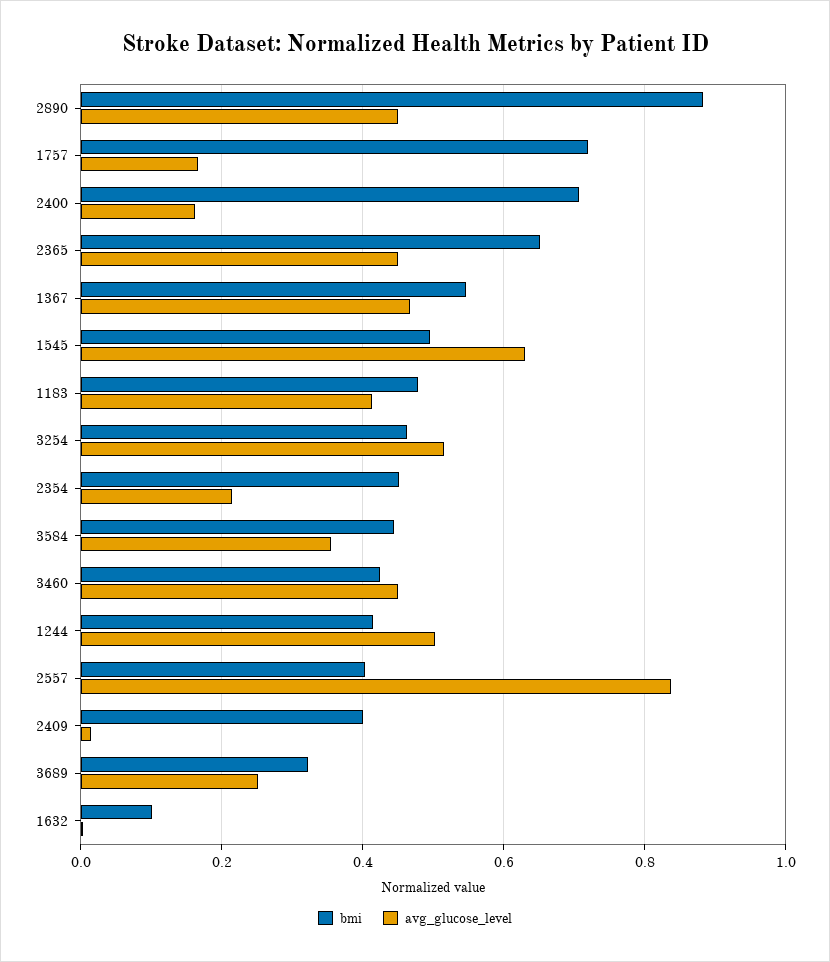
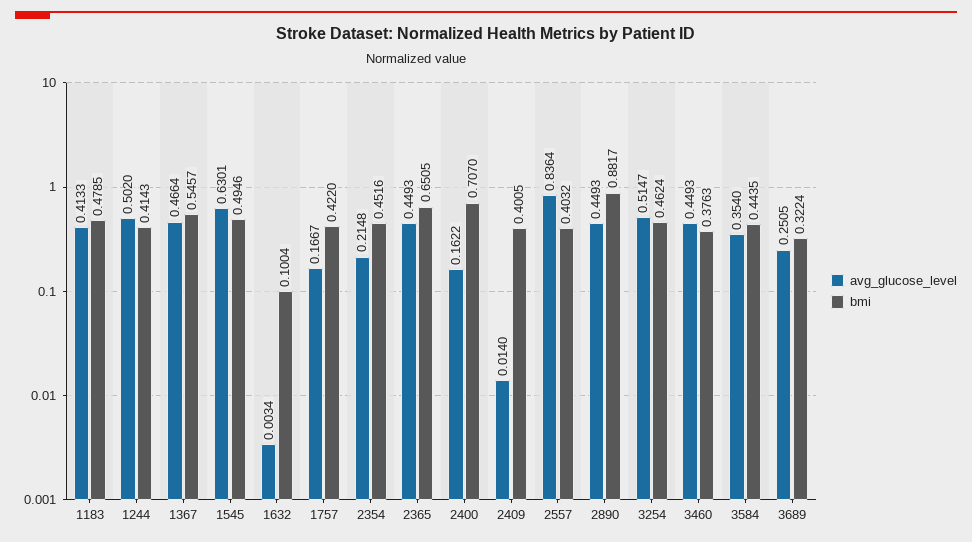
bmi, 1757: 0.72 -> 0.422
bmi, 3460: 0.42 -> 0.3763

